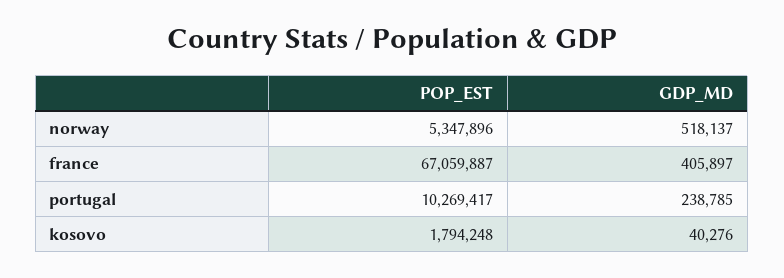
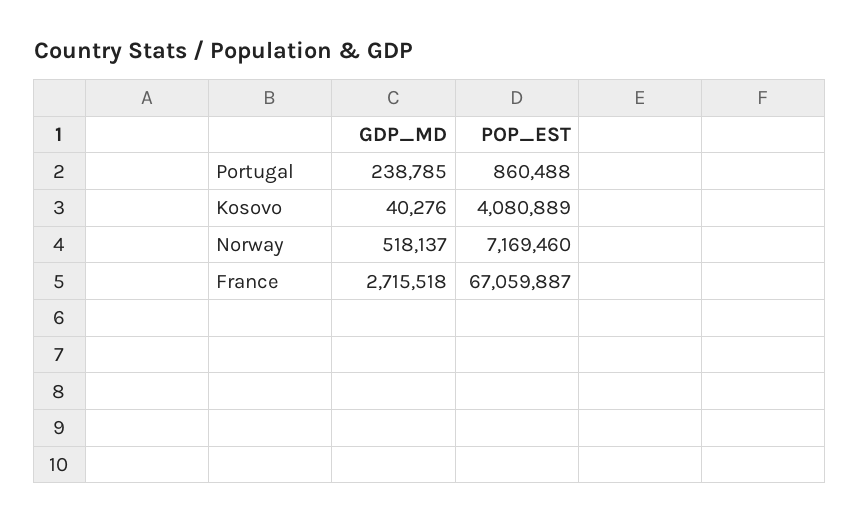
POP_EST, norway: 5347896 -> 7169460
GDP_MD, france: 405897 -> 2715518
POP_EST, portugal: 10269417 -> 860488
POP_EST, kosovo: 1794248 -> 4080889

